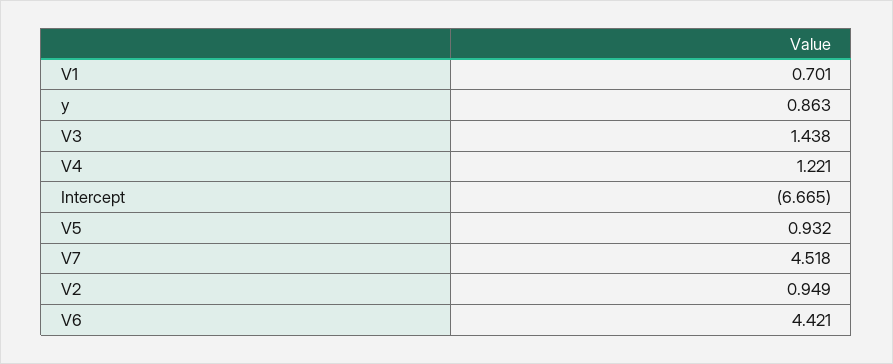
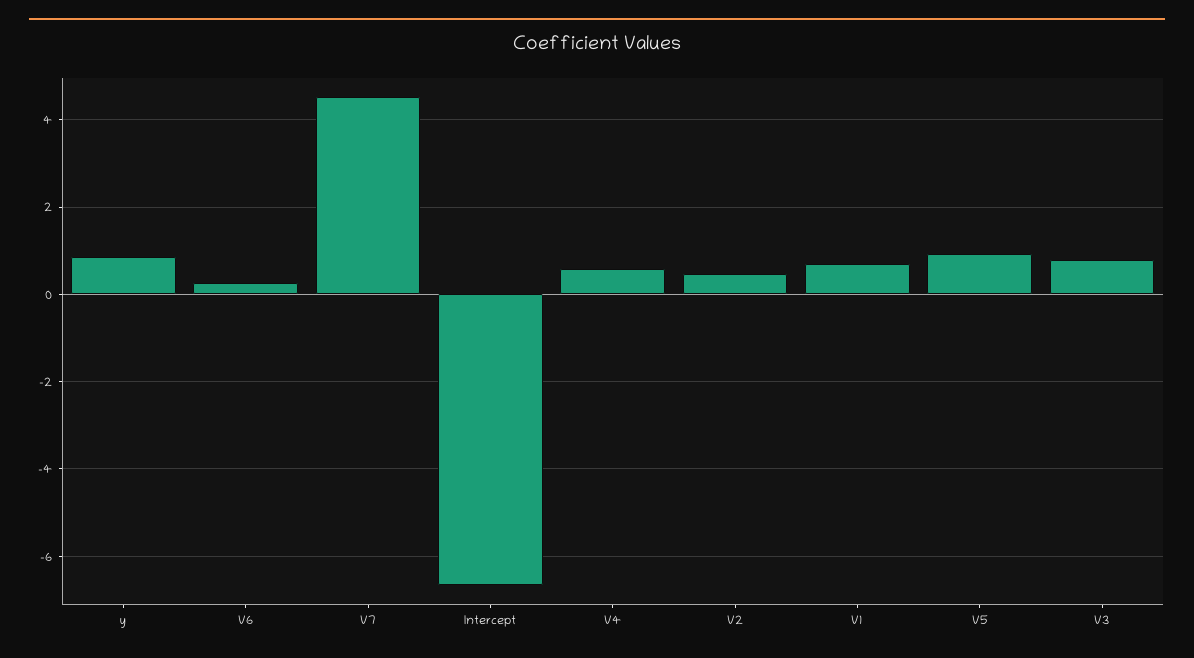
V3: 1.438 -> 0.8
V4: 1.221 -> 0.6
V2: 0.949 -> 0.4
V6: 4.421 -> 0.2

